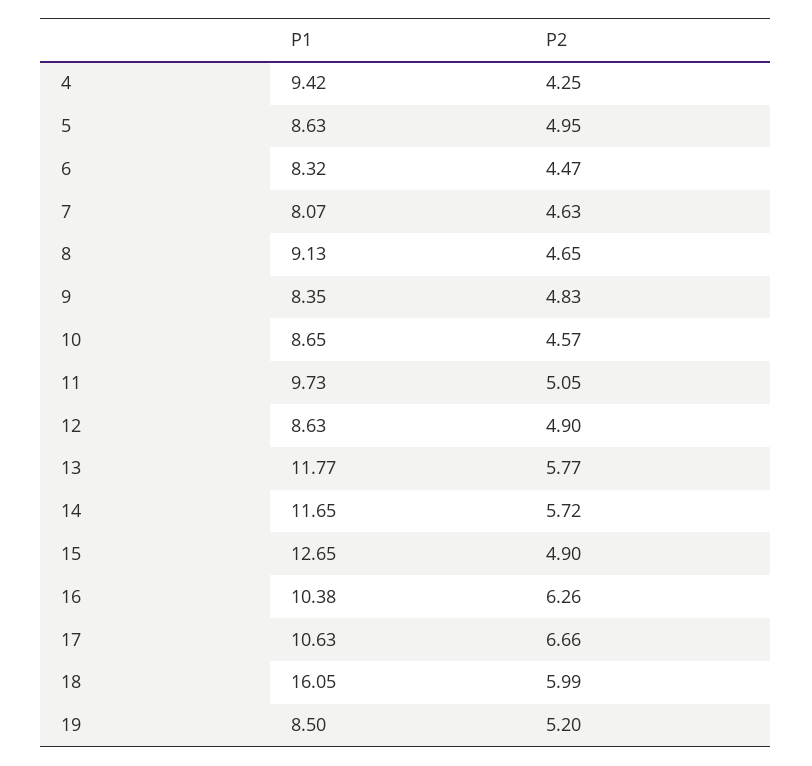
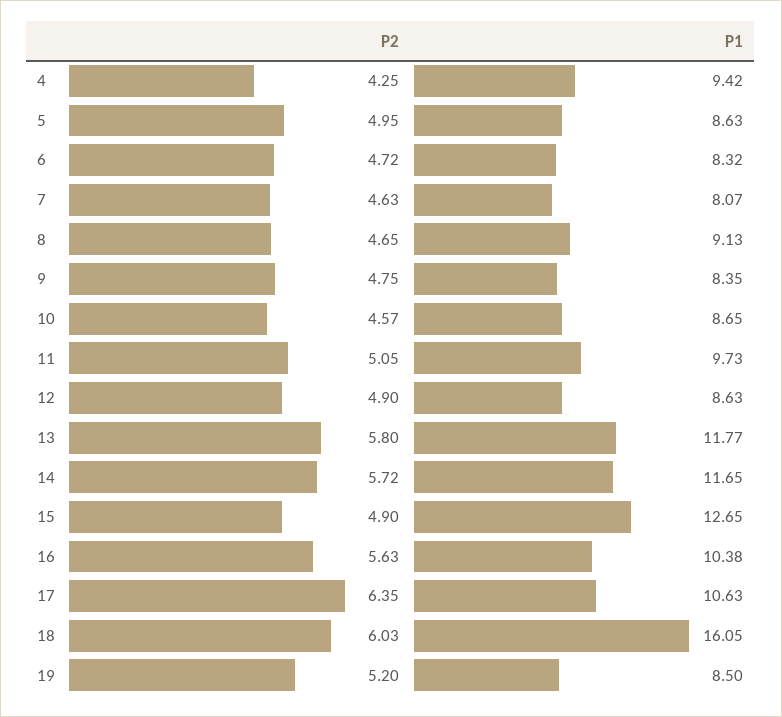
P2, 6: 4.47 -> 4.72
P2, 9: 4.83 -> 4.75
P2, 13: 5.77 -> 5.8
P2, 16: 6.26 -> 5.63
P2, 17: 6.66 -> 6.35
P2, 18: 5.99 -> 6.03

